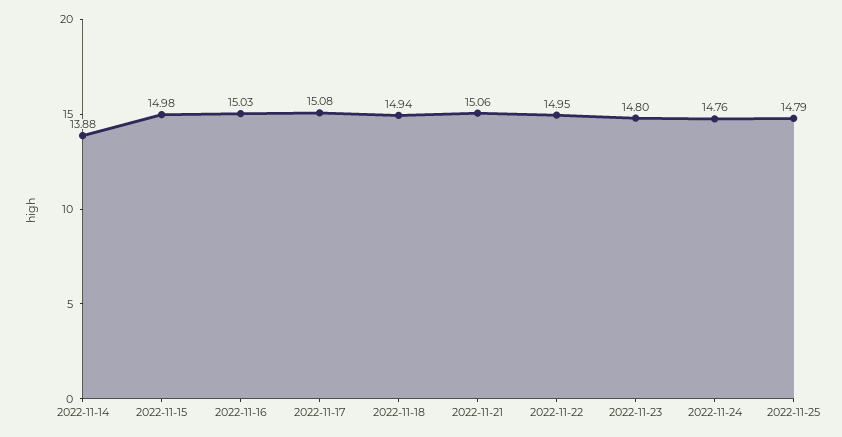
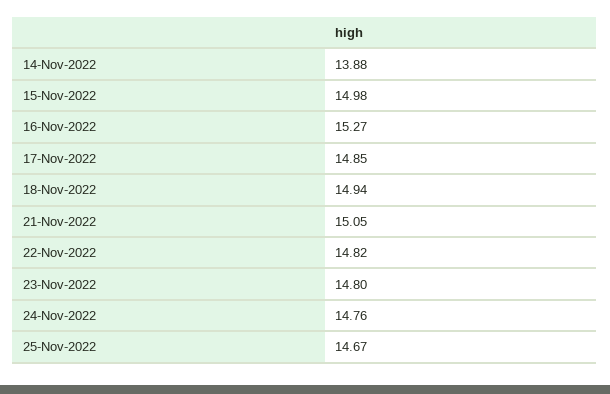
2022-11-16: 15.03 -> 15.27
2022-11-17: 15.08 -> 14.85
2022-11-21: 15.06 -> 15.05
2022-11-22: 14.95 -> 14.82
2022-11-25: 14.79 -> 14.67

